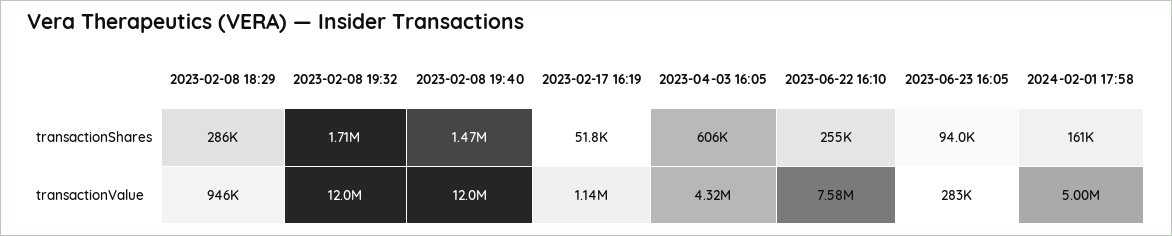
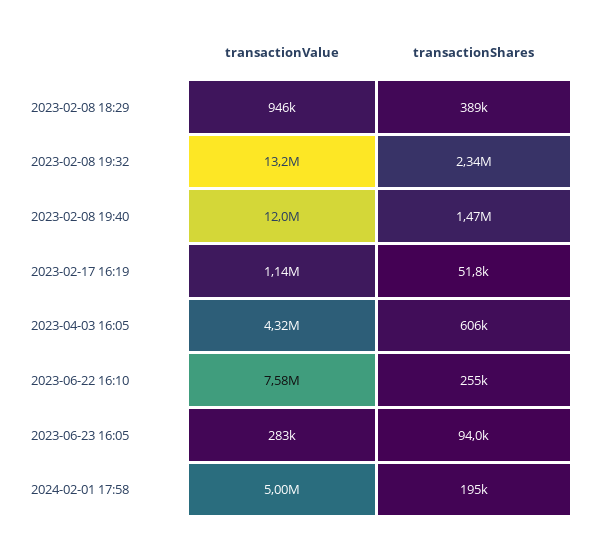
2023-02-08 18:29, transactionShares: 286000 -> 389000
2023-02-08 19:32, transactionShares: 1710000 -> 2340000
2024-02-01 17:58, transactionShares: 161000 -> 195000
2023-02-08 19:32, transactionValue: 12000000 -> 13200000

